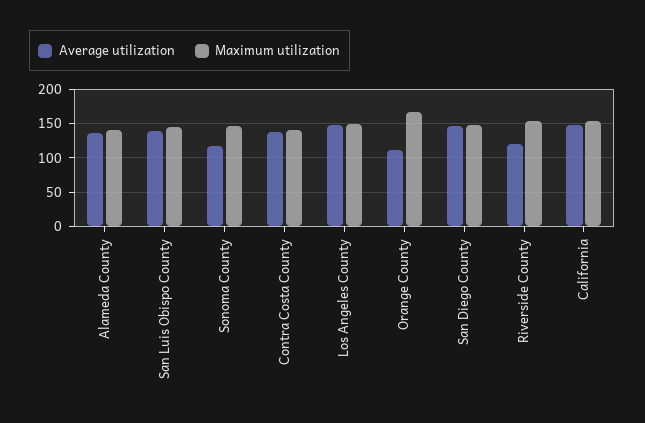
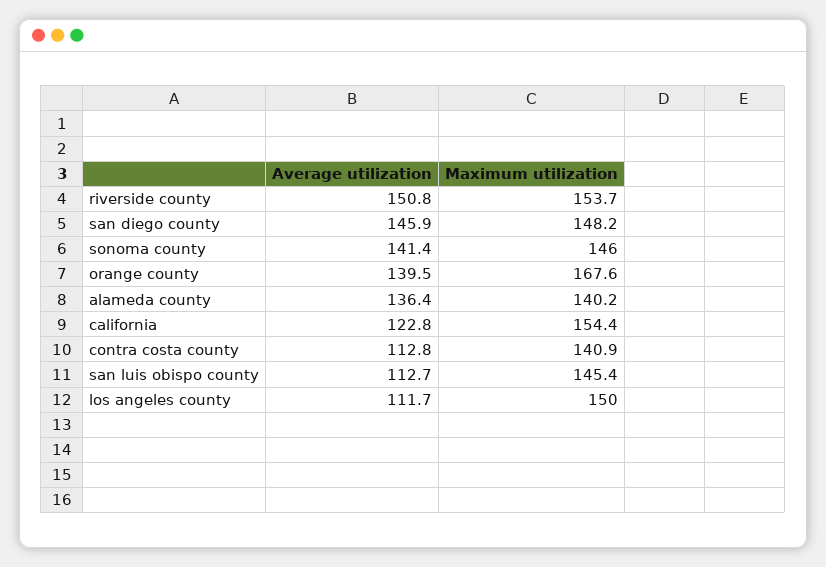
Average utilization, San Luis Obispo County: 140 -> 112.7
Average utilization, Sonoma County: 120 -> 141.4
Average utilization, Contra Costa County: 140 -> 112.8
Average utilization, Los Angeles County: 150 -> 111.7
Average utilization, Orange County: 110 -> 139.5
Average utilization, Riverside County: 120 -> 150.8
Average utilization, California: 150 -> 122.8

